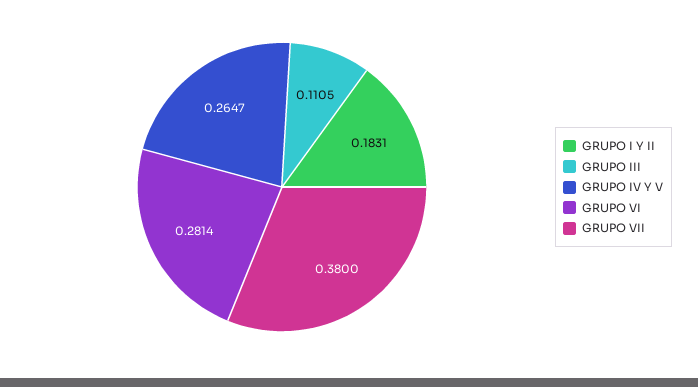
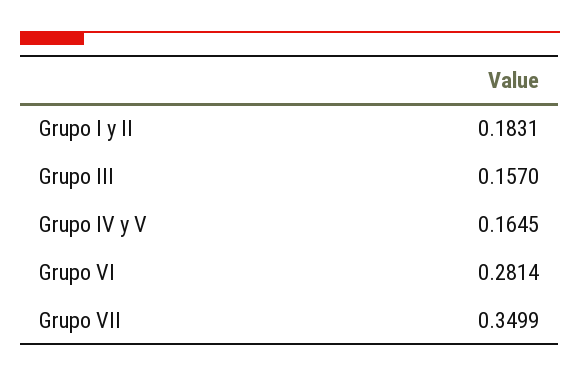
GRUPO III: 0.1105 -> 0.157
GRUPO IV Y V: 0.2647 -> 0.1645
GRUPO VII: 0.38 -> 0.3499

